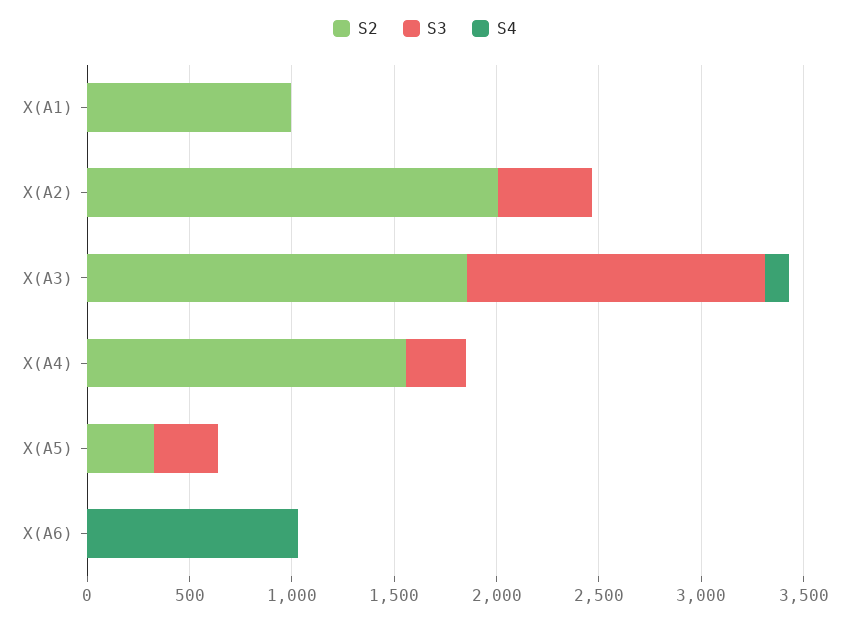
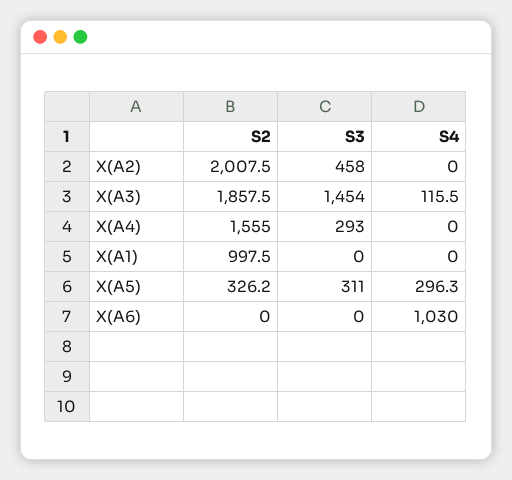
S4, X(A5): 0 -> 296.3

